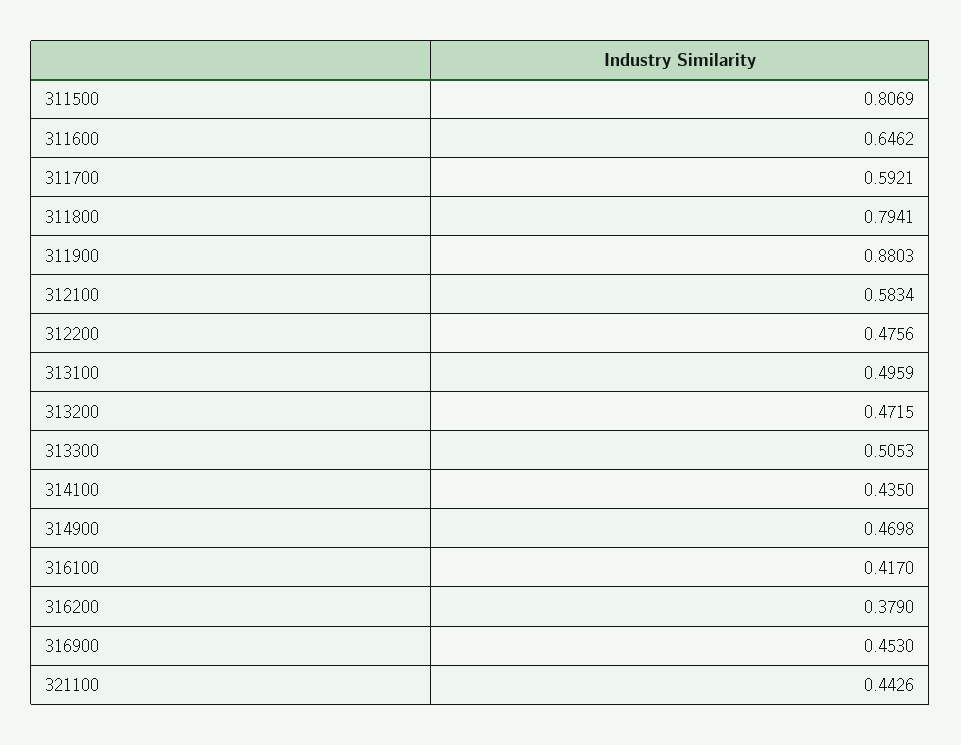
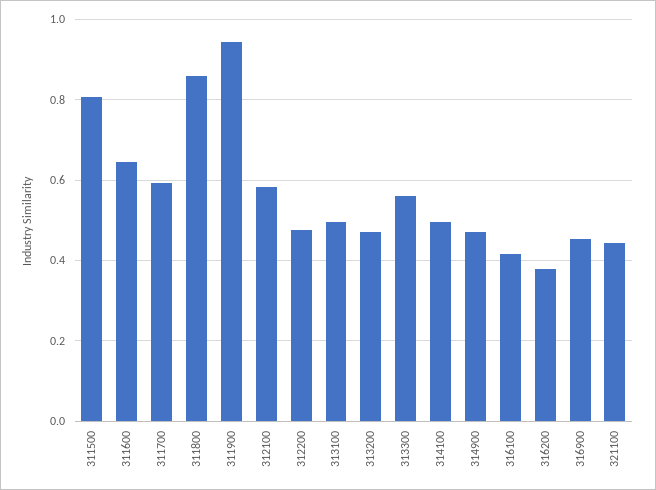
311800: 0.7941 -> 0.86
311900: 0.8803 -> 0.94
313300: 0.5053 -> 0.56
314100: 0.435 -> 0.5

